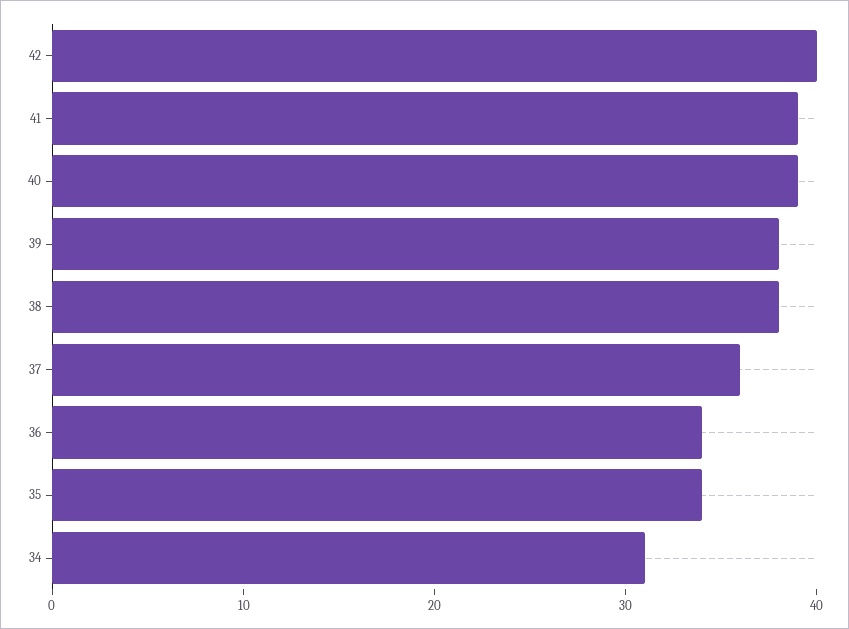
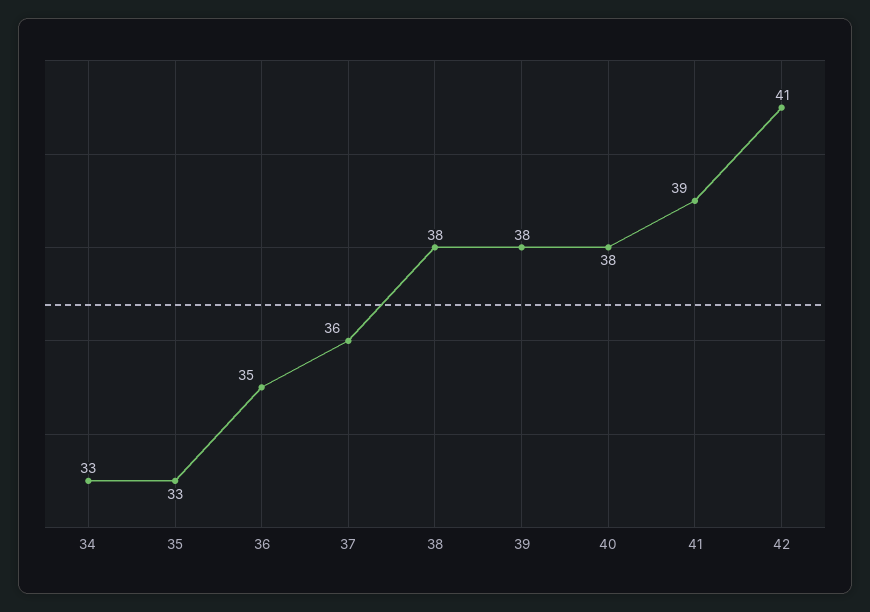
42: 40 -> 41
40: 39 -> 38
36: 34 -> 35
35: 34 -> 33
34: 31 -> 33

